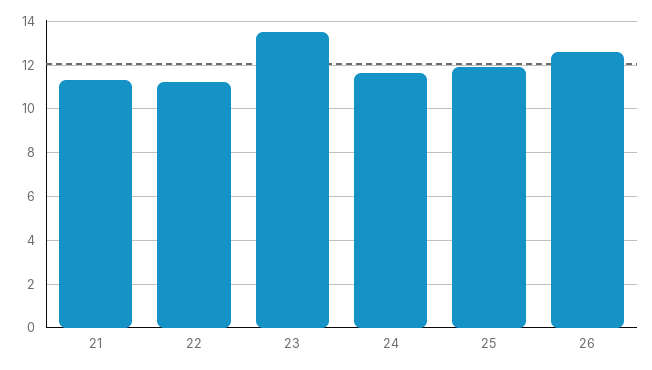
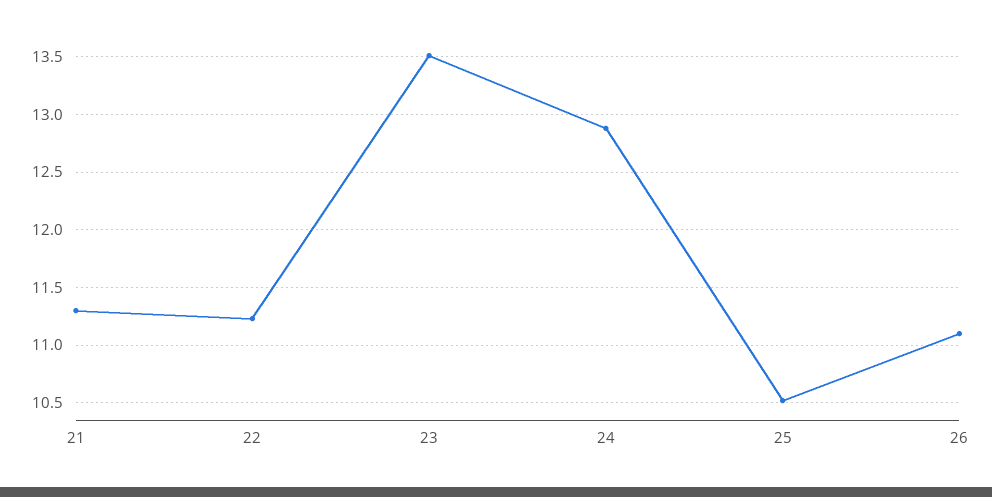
24: 11.5 -> 12.9
25: 12 -> 10.5
26: 12.5 -> 11.1

